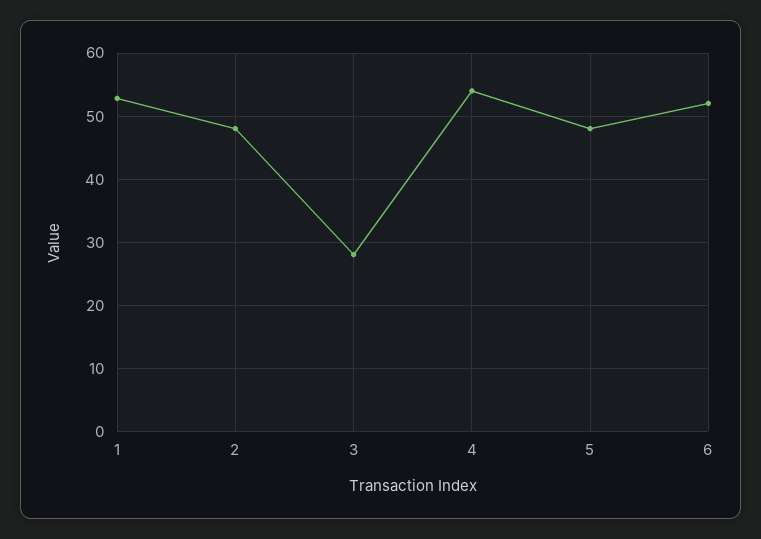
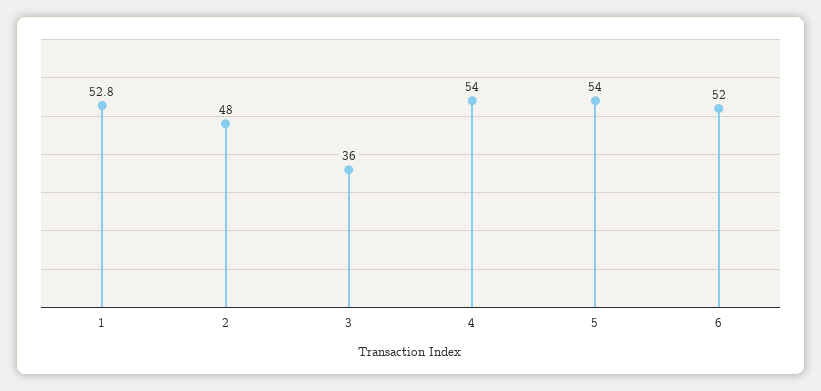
3: 28 -> 36
5: 48 -> 54

